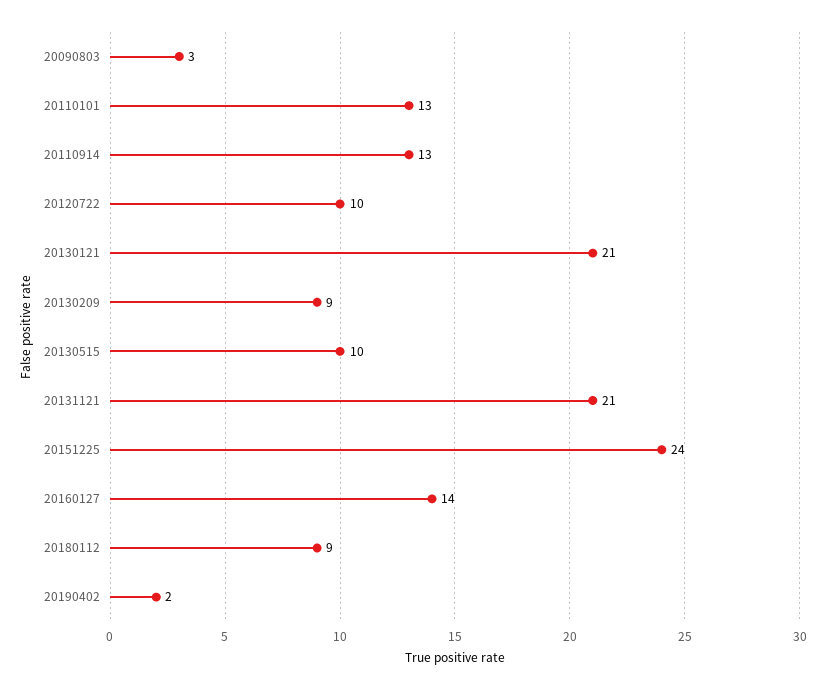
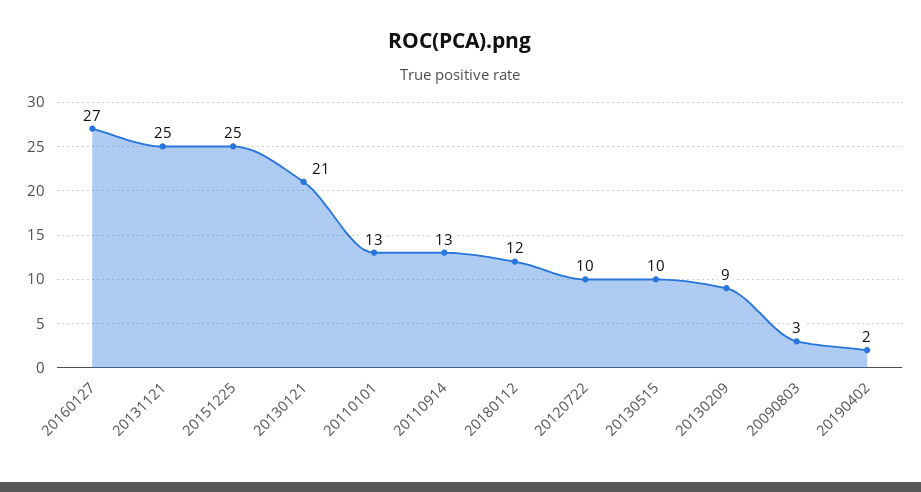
20131121: 21 -> 25
20151225: 24 -> 25
20160127: 14 -> 27
20180112: 9 -> 12

